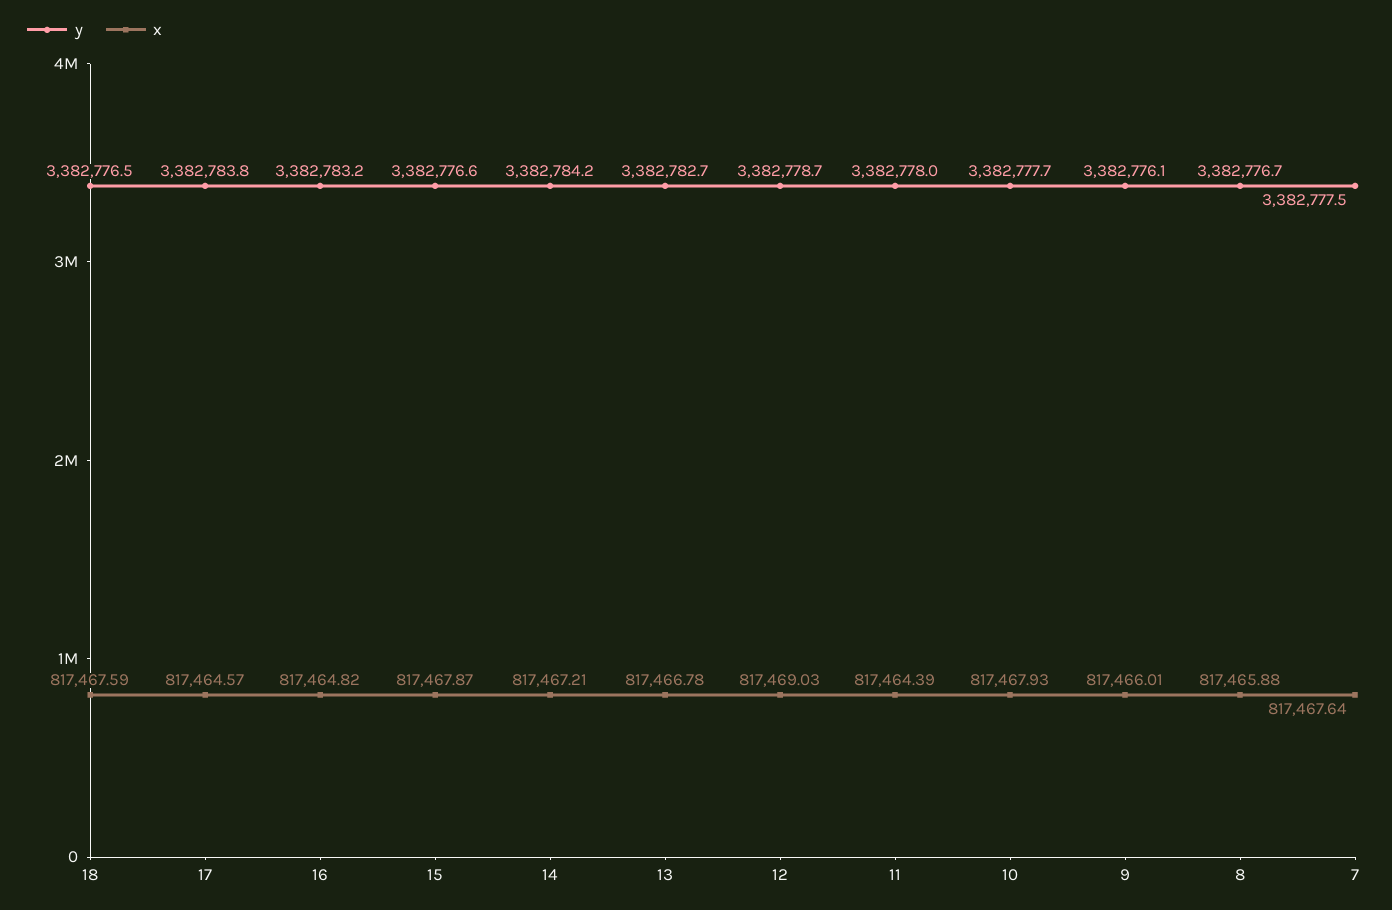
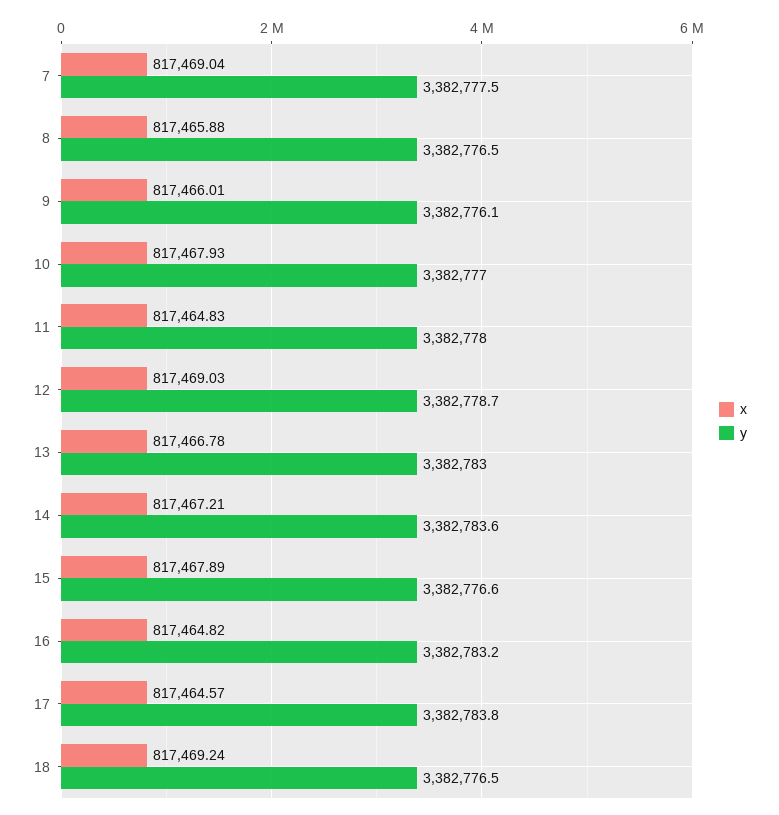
x, 18: 817467.59 -> 817469.24
x, 15: 817467.87 -> 817467.89
y, 14: 3382784.2 -> 3382783.6
y, 13: 3382782.7 -> 3382783
x, 11: 817464.39 -> 817464.83
y, 10: 3382777.7 -> 3382777
y, 8: 3382776.7 -> 3382776.5
x, 7: 817467.64 -> 817469.04

